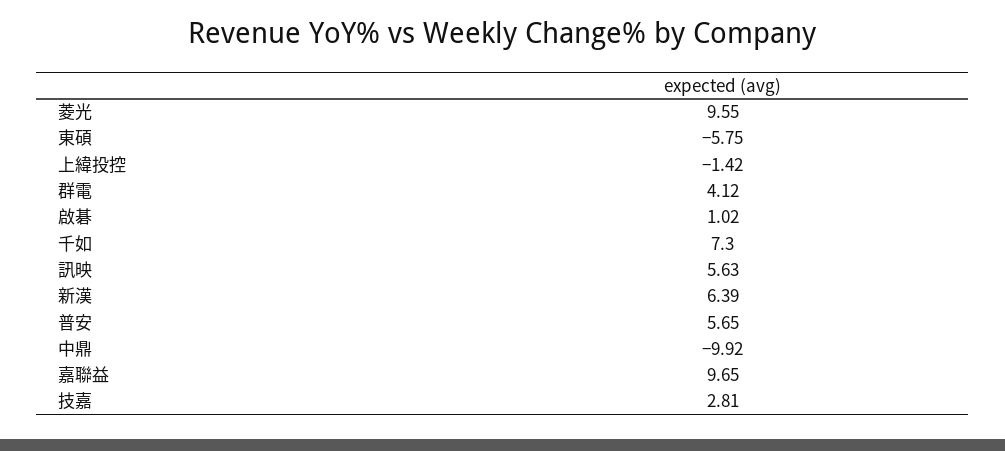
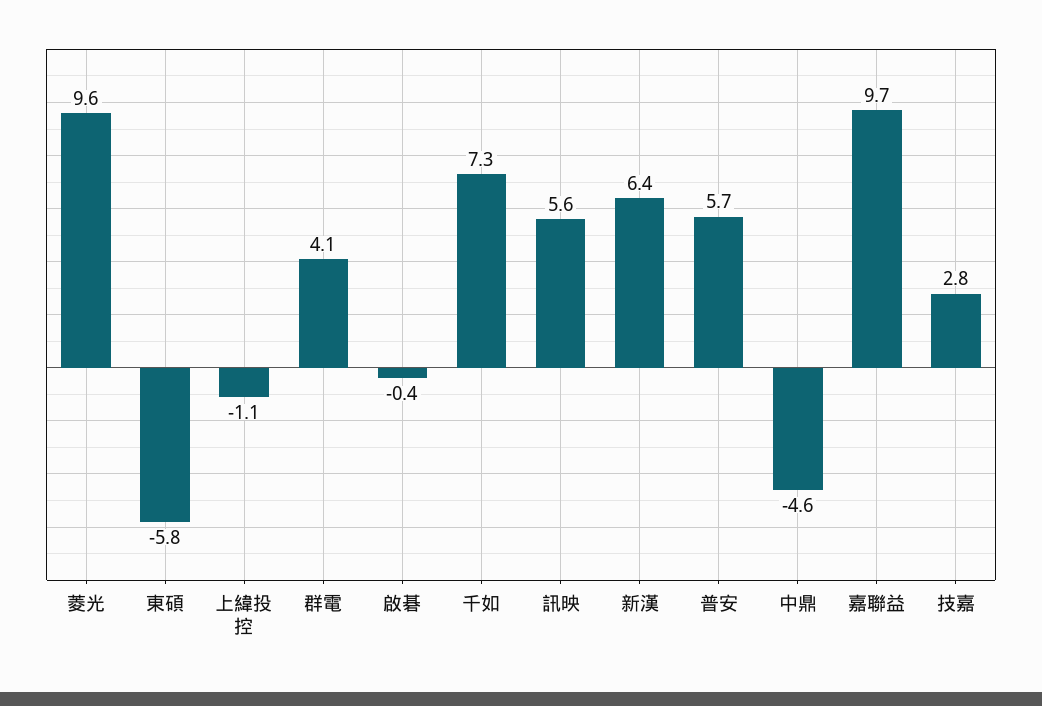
上緯投控: -1.42 -> -1.1
啟碁: 1.02 -> -0.4
中鼎: -9.92 -> -4.6

